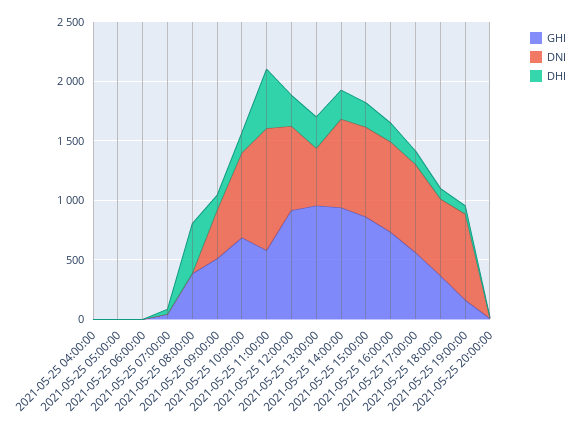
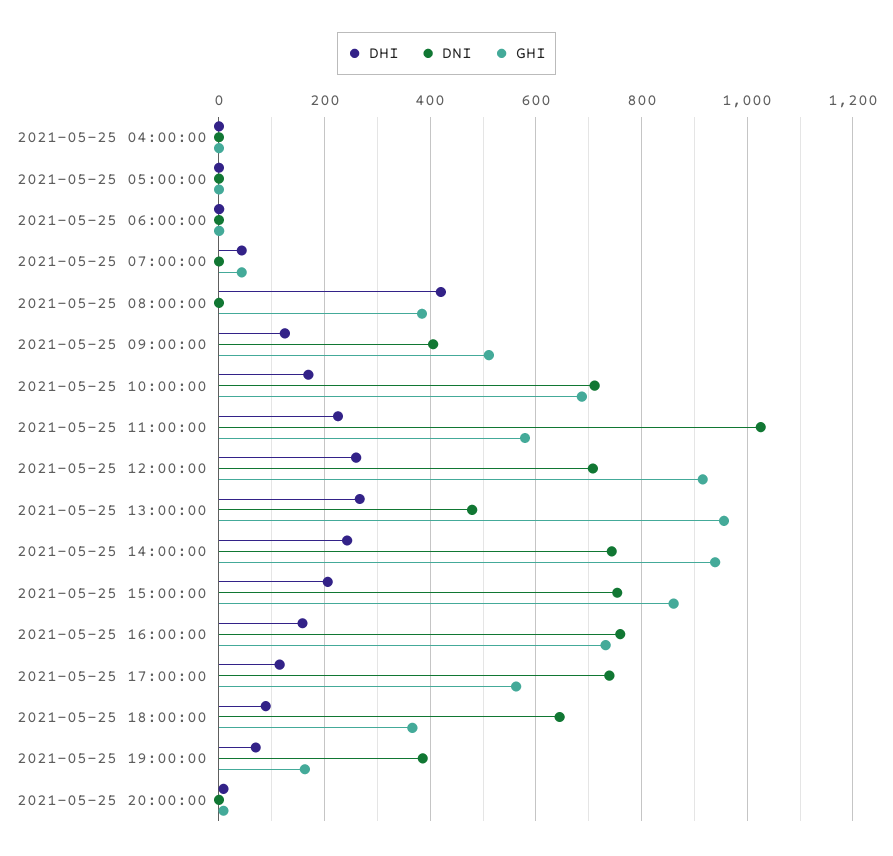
DHI, 2021-05-25 11:00:00: 500 -> 220
DNI, 2021-05-25 19:00:00: 700 -> 380

